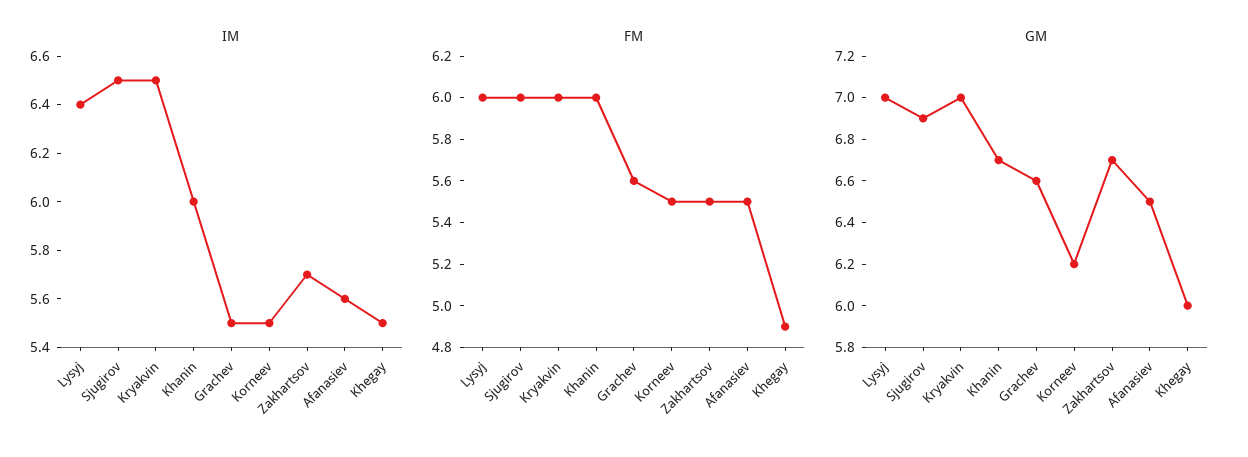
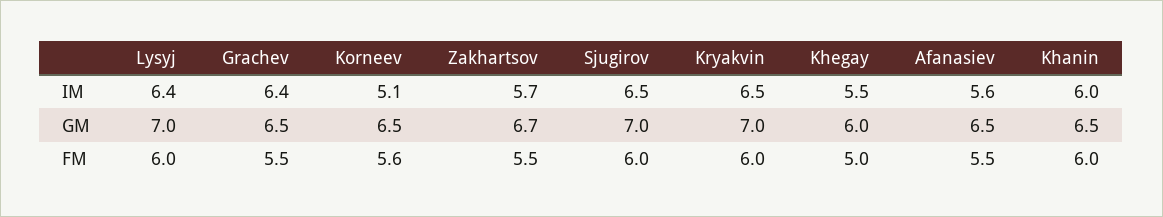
IM, Grachev: 5.5 -> 6.4
IM, Korneev: 5.5 -> 5.1
FM, Grachev: 5.6 -> 5.5
FM, Korneev: 5.5 -> 5.6
FM, Khegay: 4.9 -> 5
GM, Sjugirov: 6.9 -> 7
GM, Khanin: 6.7 -> 6.5
GM, Grachev: 6.6 -> 6.5
GM, Korneev: 6.2 -> 6.5

